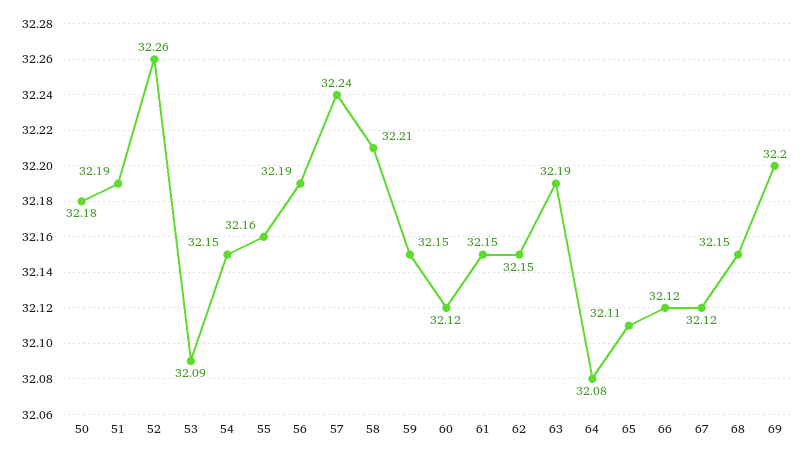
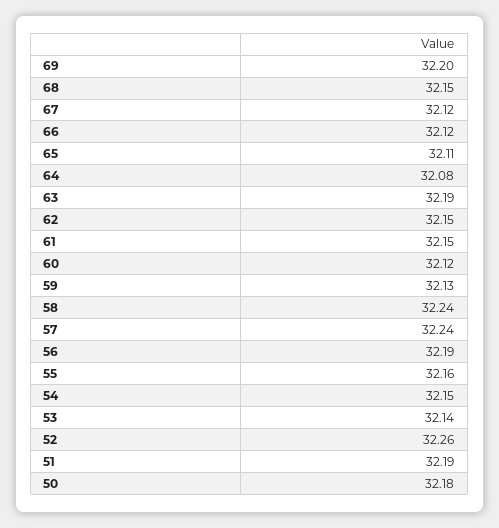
53: 32.09 -> 32.14
58: 32.21 -> 32.24
59: 32.15 -> 32.13

